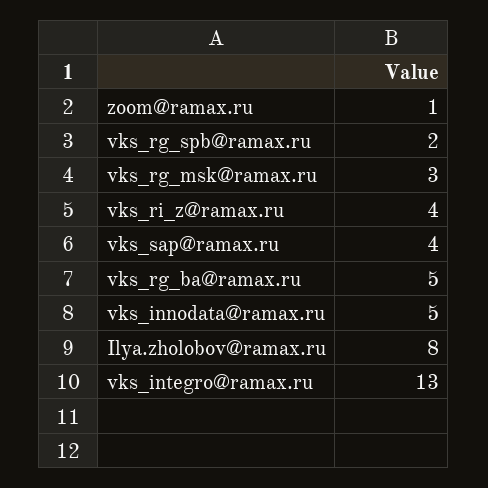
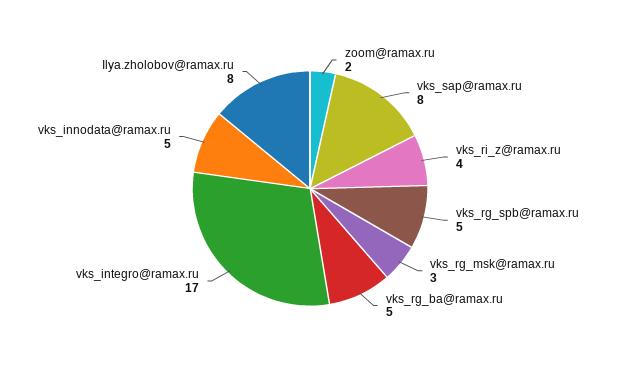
zoom@ramax.ru: 1 -> 2
vks_rg_spb@ramax.ru: 2 -> 5
vks_sap@ramax.ru: 4 -> 8
vks_integro@ramax.ru: 13 -> 17

